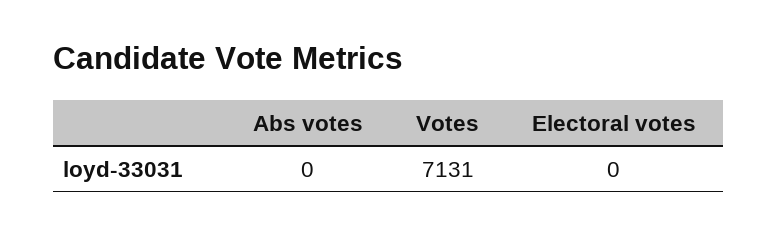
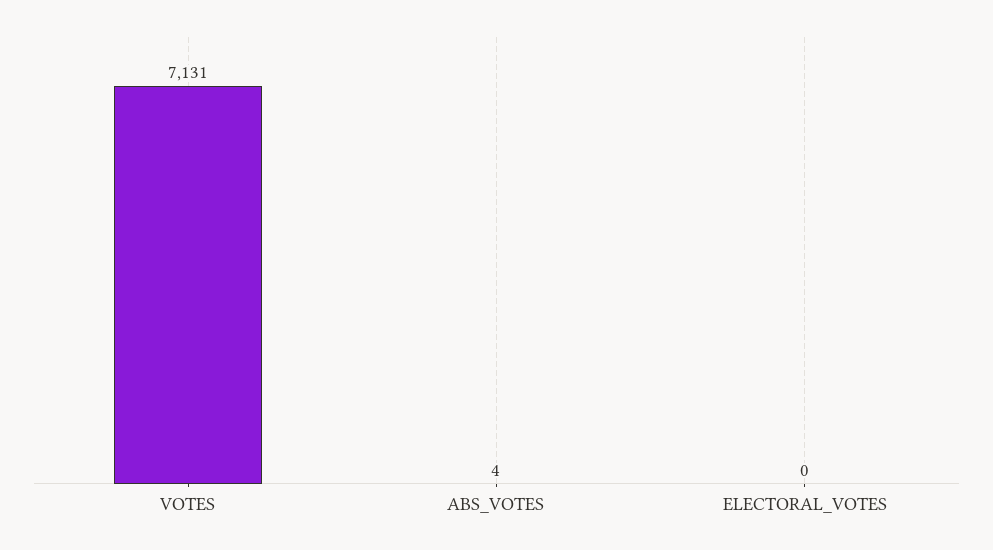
Abs votes: 0 -> 4

